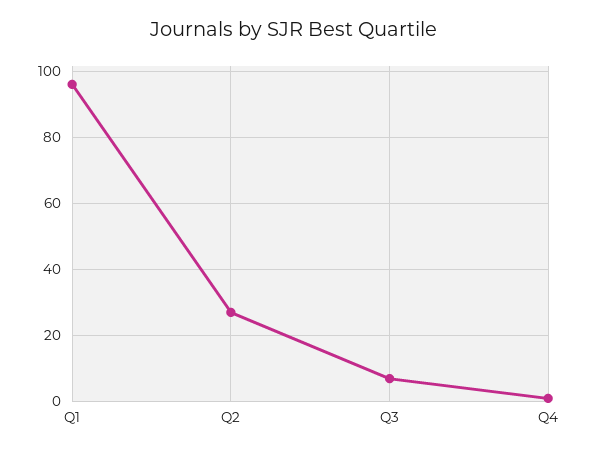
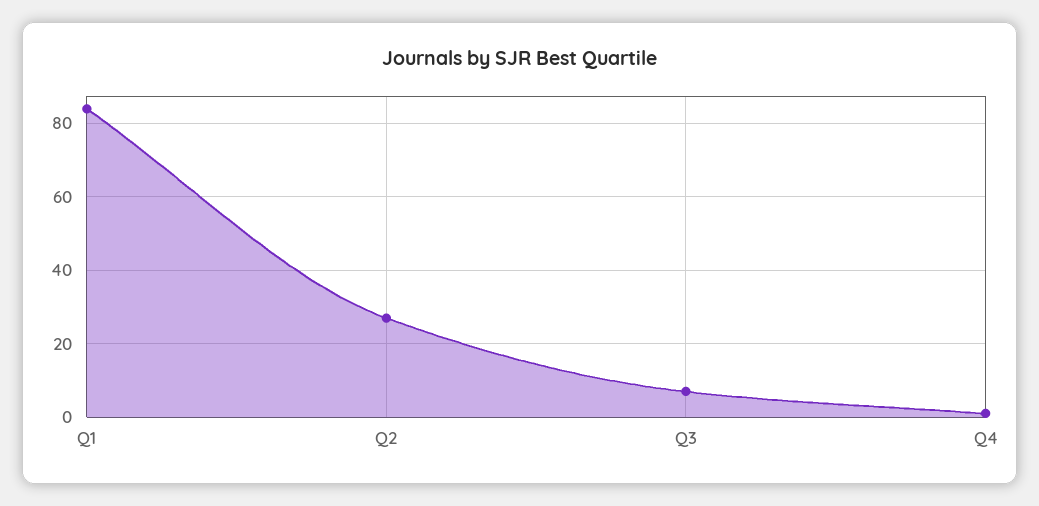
Q1: 95 -> 85

